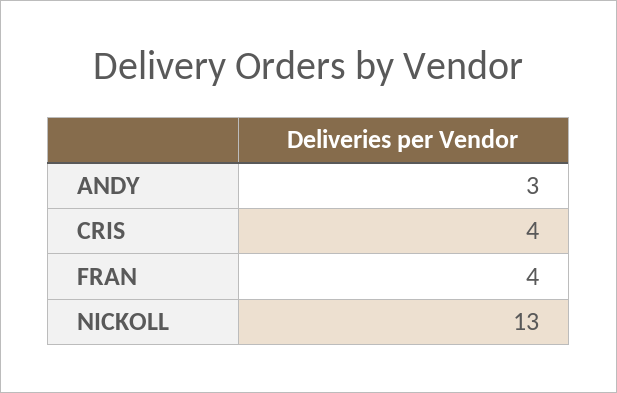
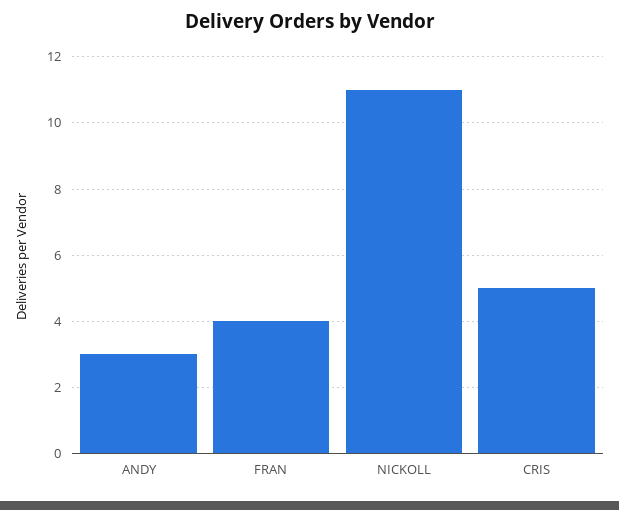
CRIS: 4 -> 5
NICKOLL: 13 -> 11

